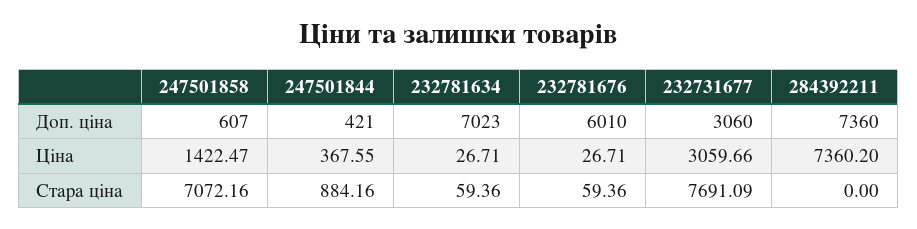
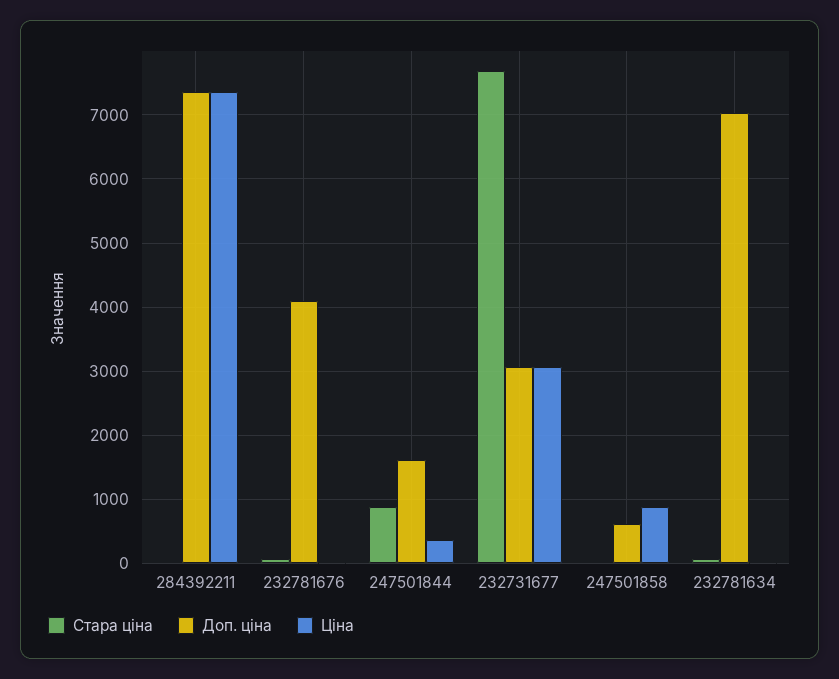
Доп. ціна, 247501844: 421 -> 1600
Доп. ціна, 232781676: 6010 -> 4100
Ціна, 247501858: 1422.47 -> 900
Стара ціна, 247501858: 7072.16 -> 0

